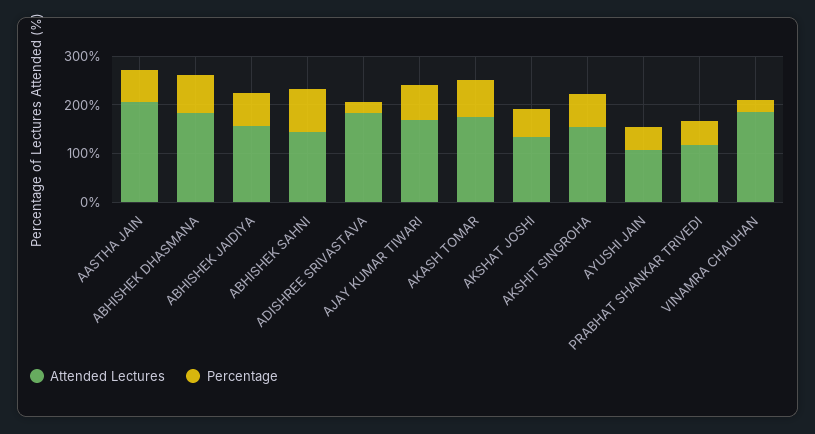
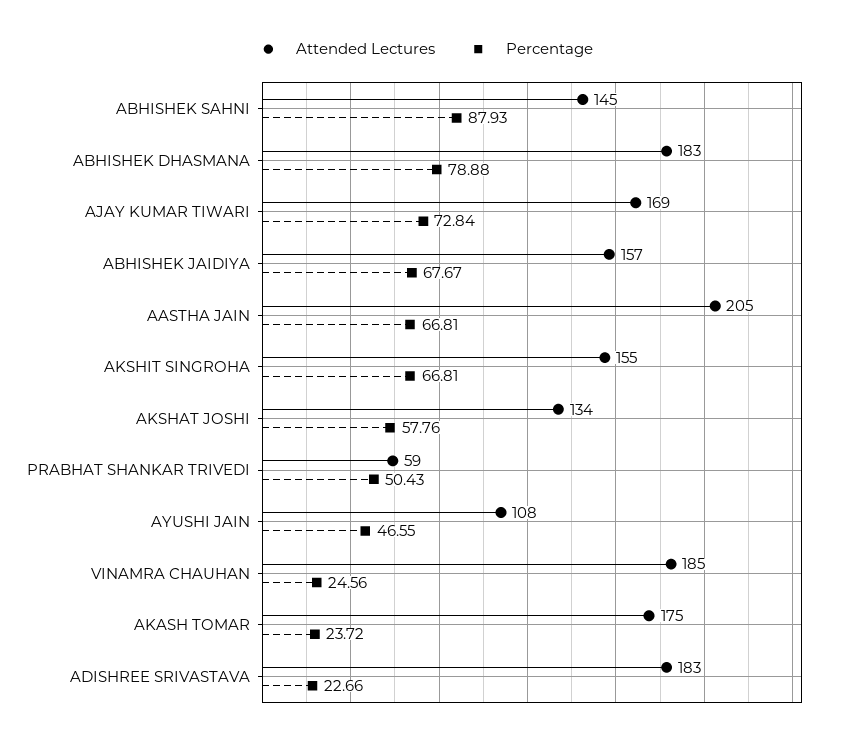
Percentage, AKASH TOMAR: 80 -> 23.72
Attended Lectures, PRABHAT SHANKAR TRIVEDI: 120 -> 59

